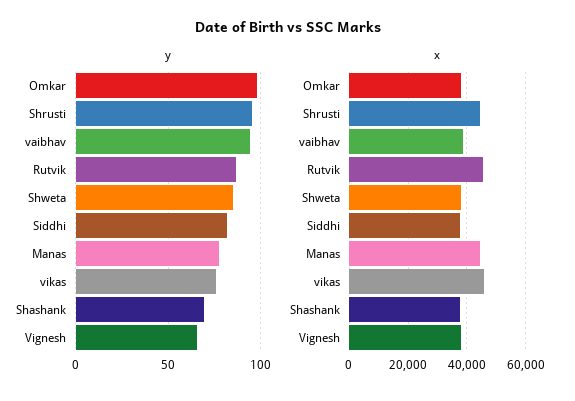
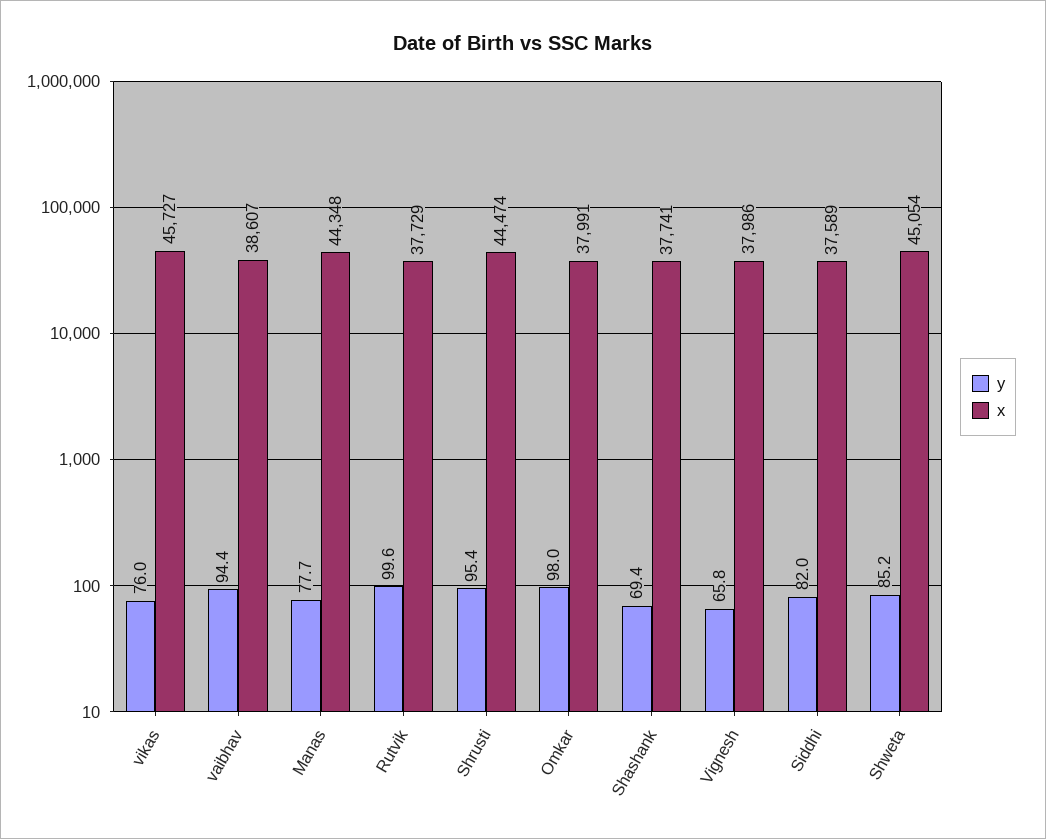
y, Rutvik: 85 -> 99.6
x, Rutvik: 45000 -> 37729
x, Shweta: 37500 -> 45054

